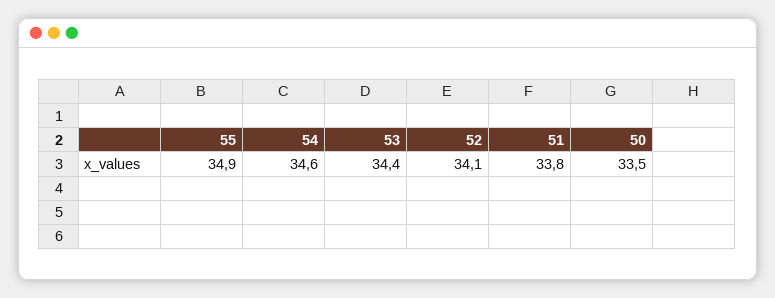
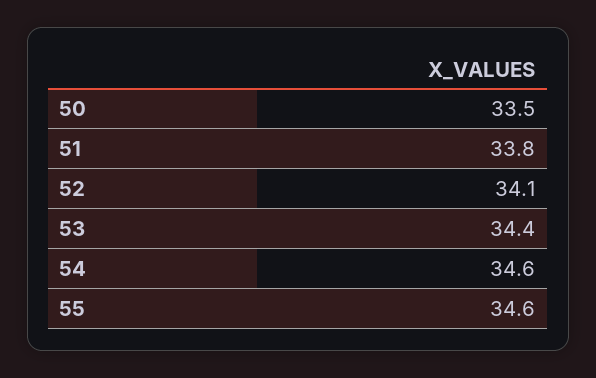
55: 34.9 -> 34.6

